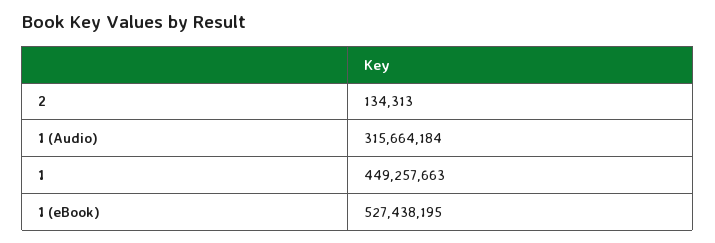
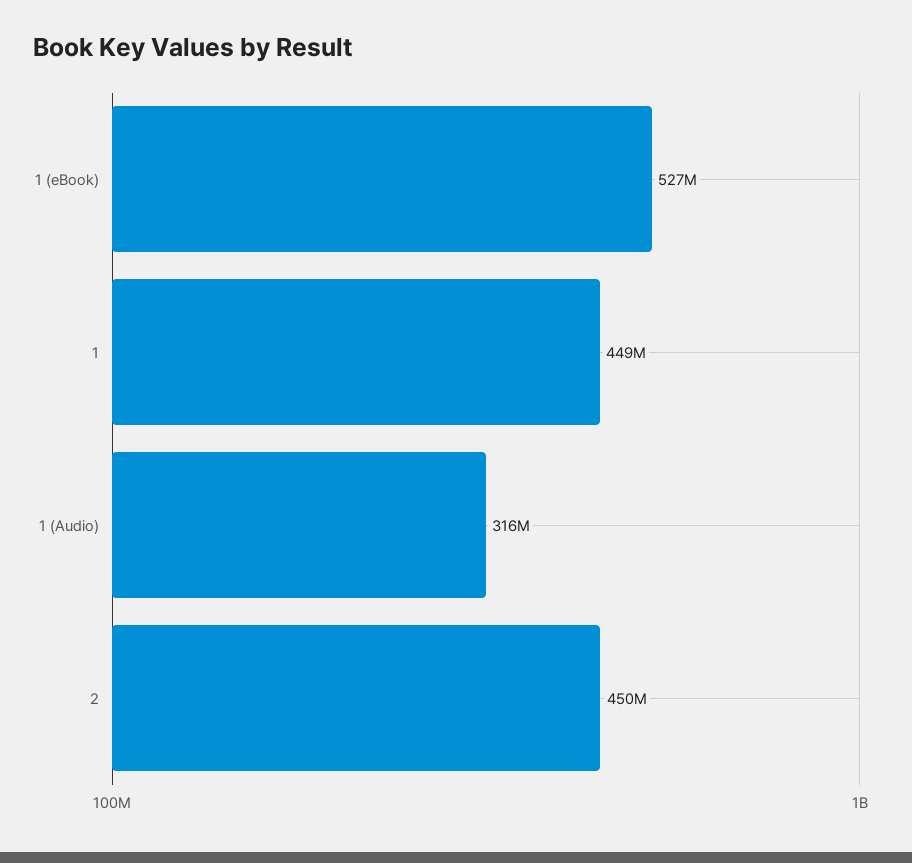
2: 134313 -> 450000000

